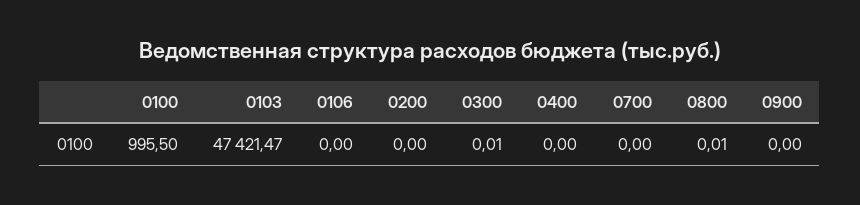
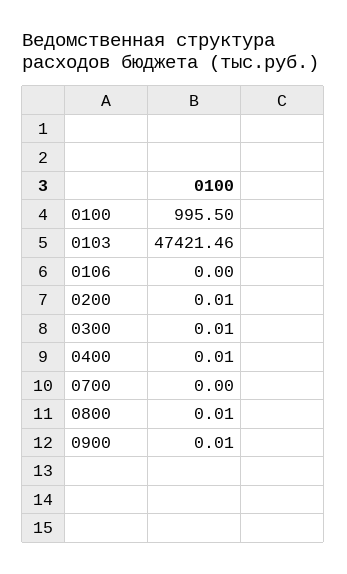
0103: 47421.47 -> 47421.46
0200: 0 -> 0.01
0400: 0 -> 0.01
0900: 0 -> 0.01

